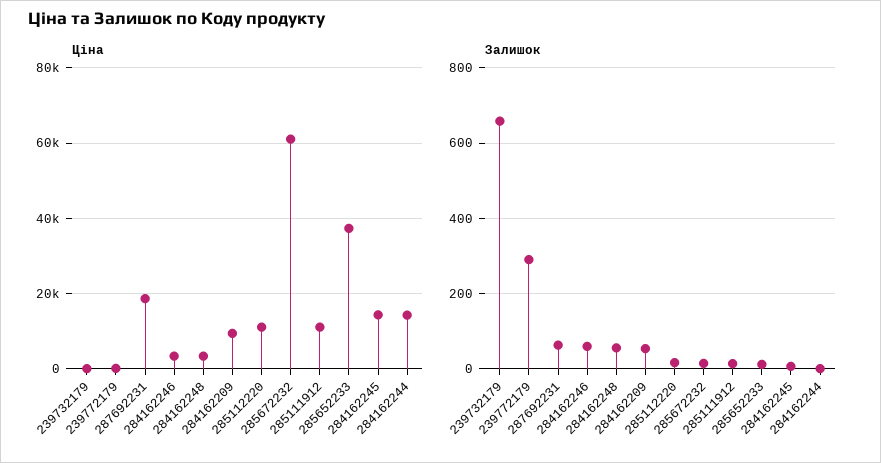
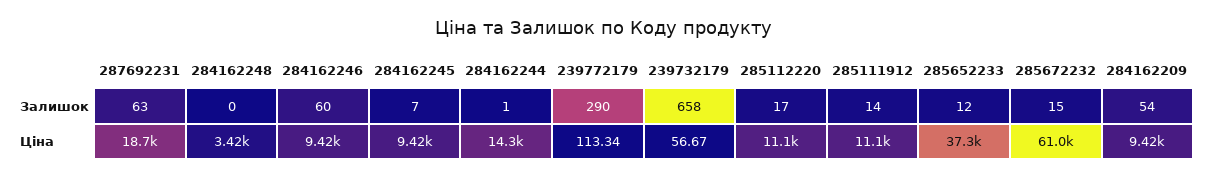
Ціна, 284162246: 4000 -> 9420
Ціна, 284162245: 14000 -> 9420
Залишок, 284162248: 60 -> 0

